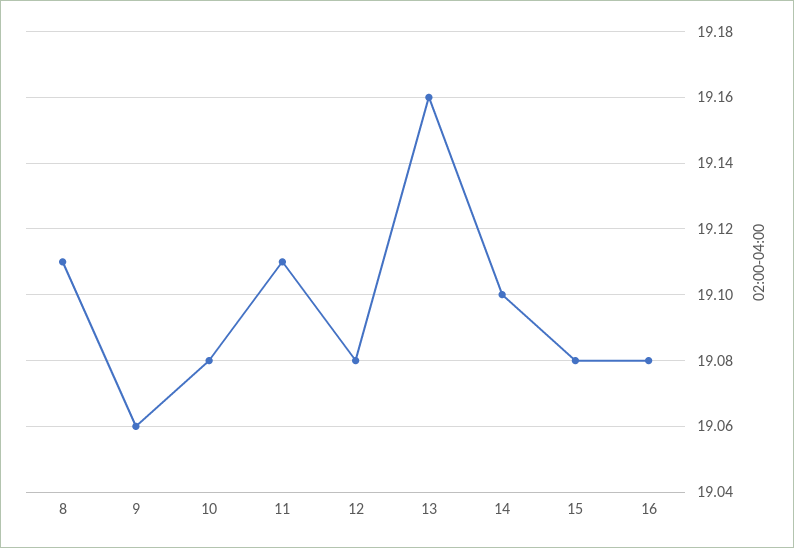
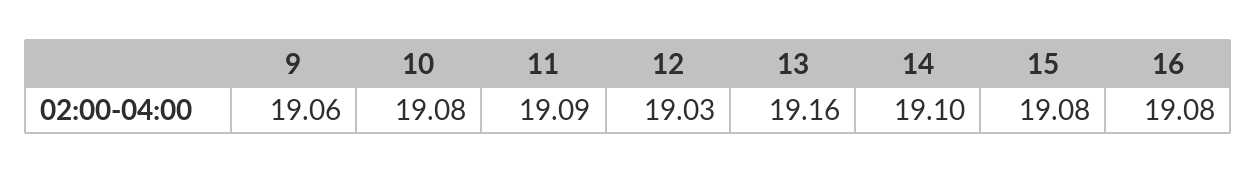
8: 19.11 -> none
11: 19.11 -> 19.09
12: 19.08 -> 19.03

